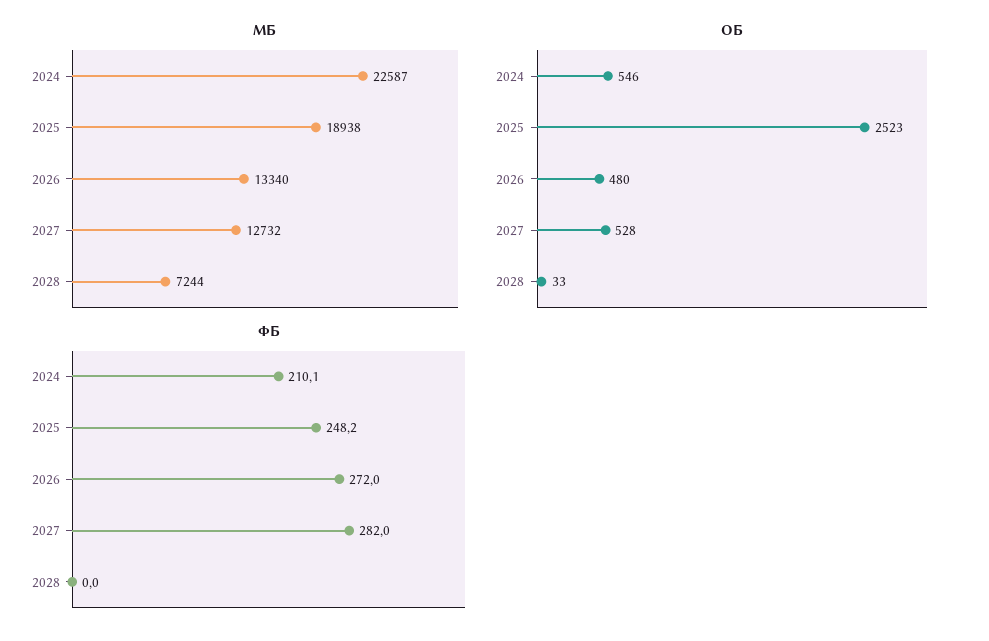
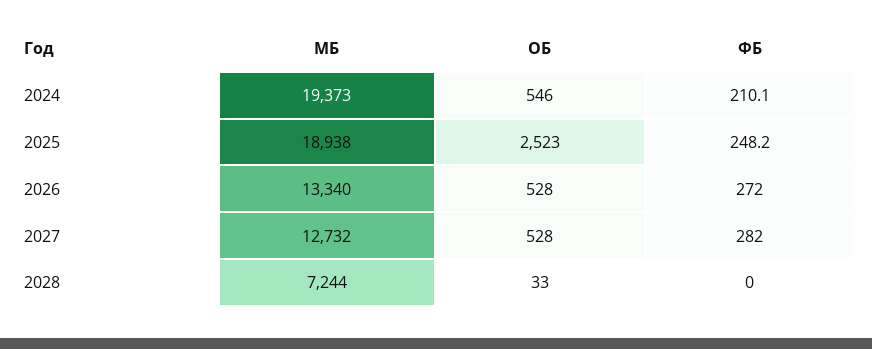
МБ, 2024: 22587 -> 19373
ОБ, 2026: 480 -> 528

